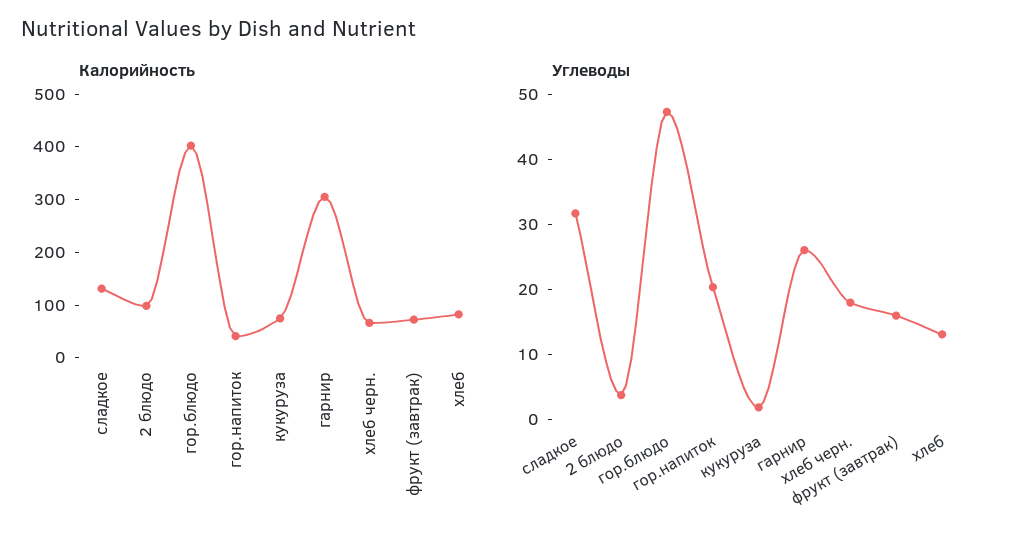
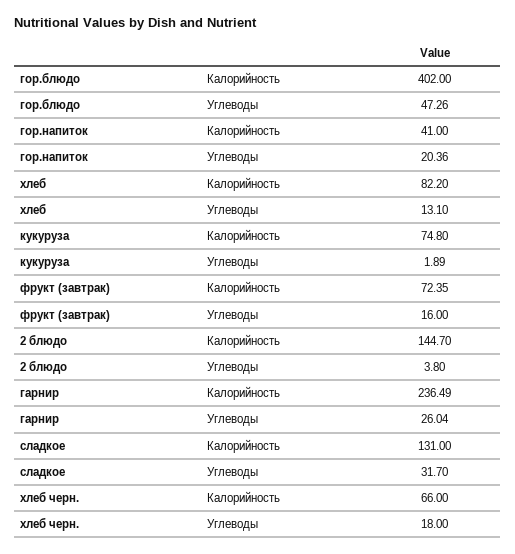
Калорийность, 2 блюдо: 100 -> 144.7
Калорийность, гарнир: 300 -> 236.49

